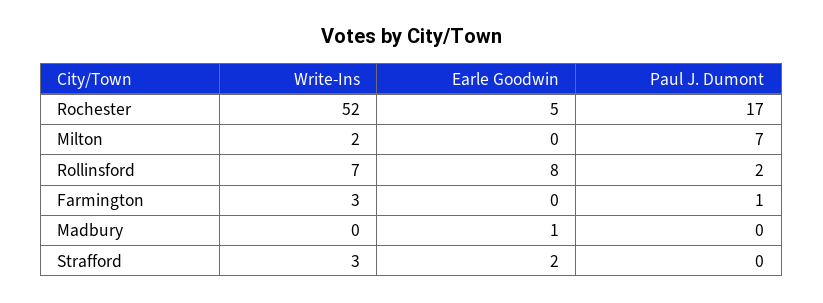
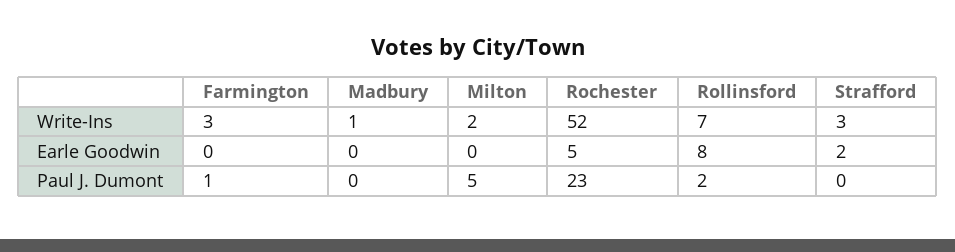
Paul J. Dumont, Rochester: 17 -> 23
Paul J. Dumont, Milton: 7 -> 5
Write-Ins, Madbury: 0 -> 1
Earle Goodwin, Madbury: 1 -> 0

